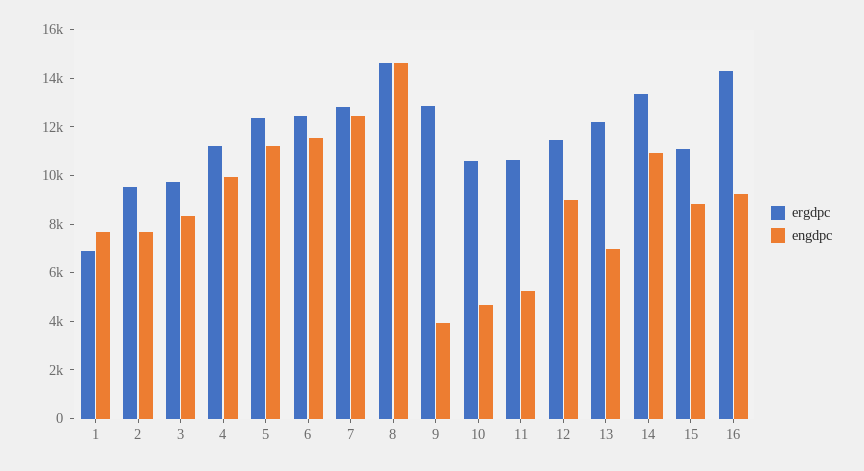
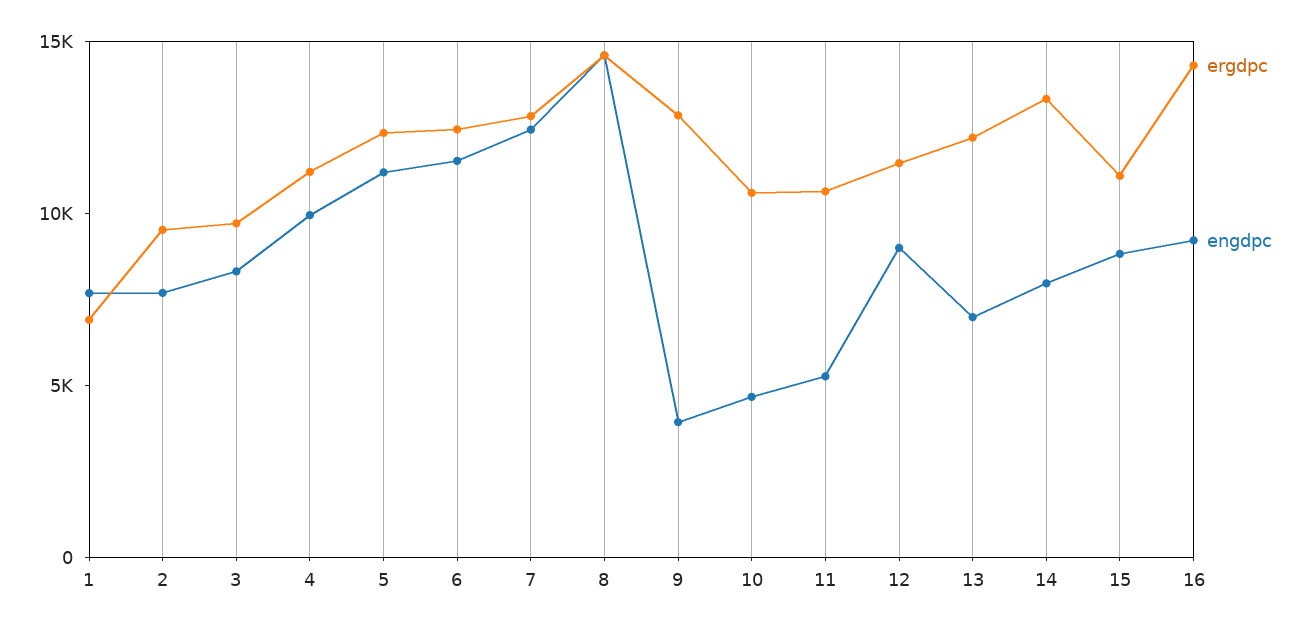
engdpc, 14: 11000 -> 8000

